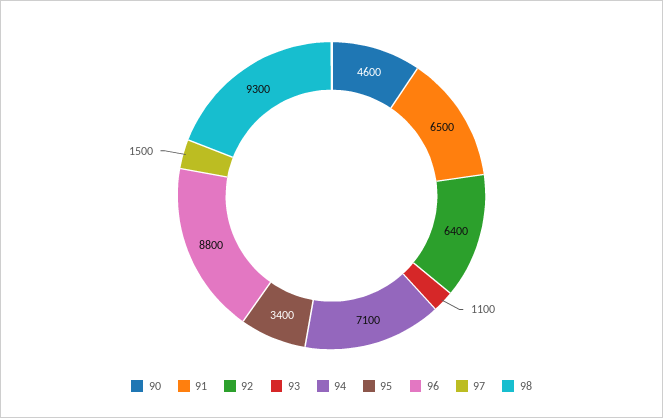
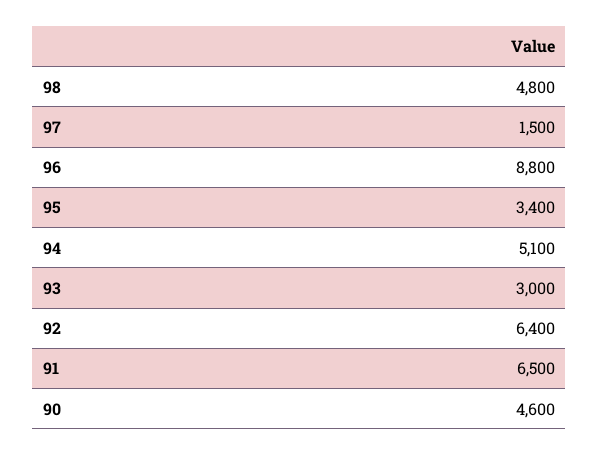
93: 1100 -> 3000
94: 7100 -> 5100
98: 9300 -> 4800

